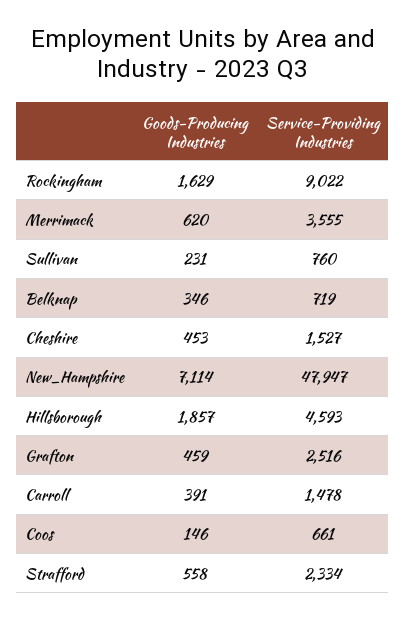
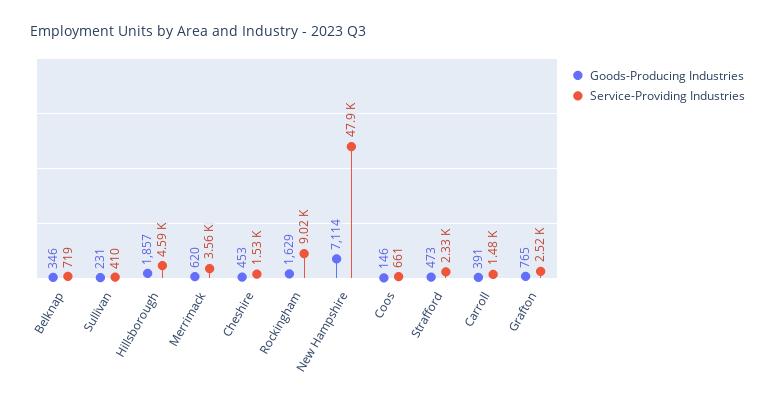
Service-Providing Industries, Sullivan: 760 -> 410
Goods-Producing Industries, Grafton: 459 -> 765
Goods-Producing Industries, Strafford: 558 -> 473

